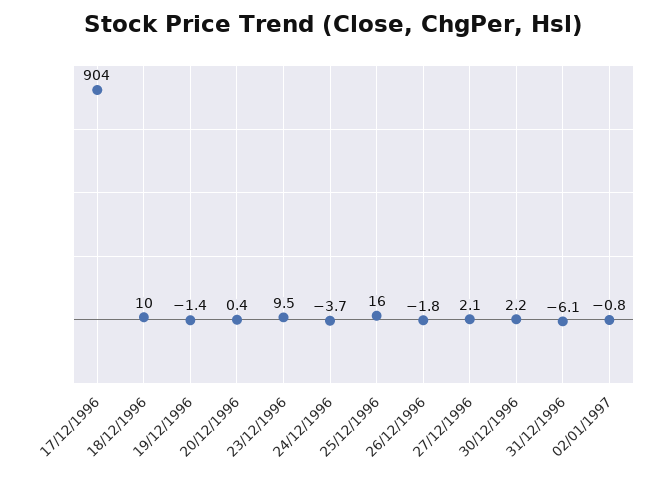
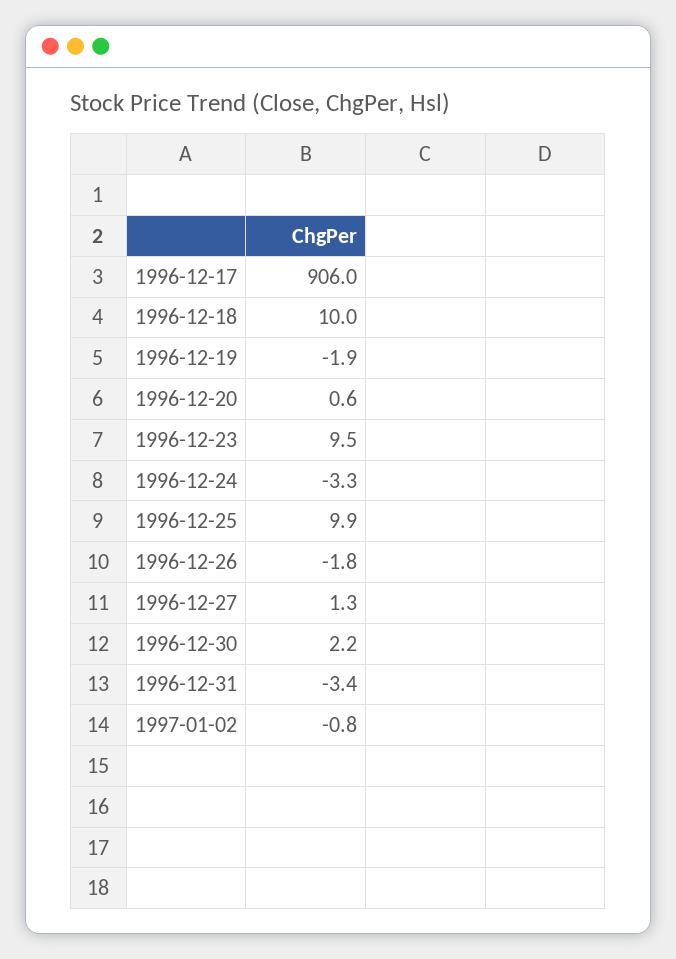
17/12/1996: 904 -> 906
19/12/1996: -1.4 -> -1.9
20/12/1996: 0.4 -> 0.6
24/12/1996: -3.7 -> -3.3
25/12/1996: 16 -> 9.9
27/12/1996: 2.1 -> 1.3
31/12/1996: -6.1 -> -3.4

